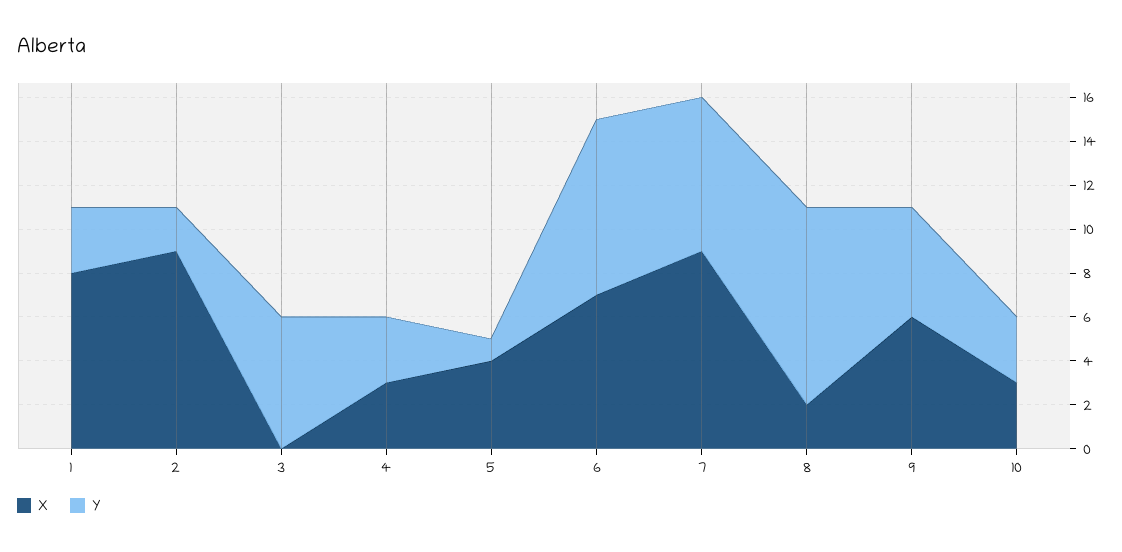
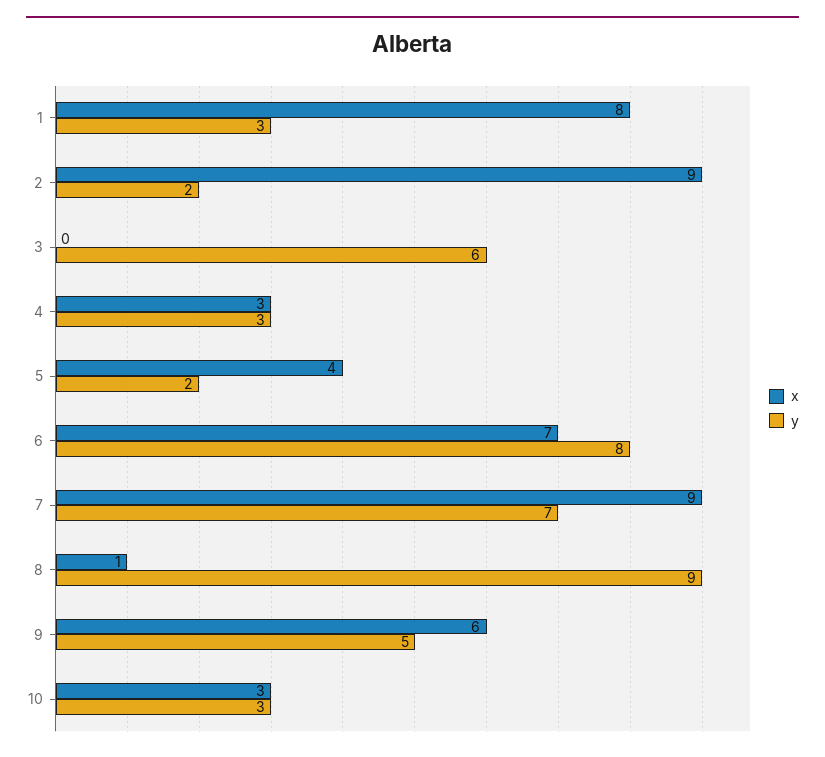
Y, 5: 1 -> 2
X, 8: 2 -> 1

